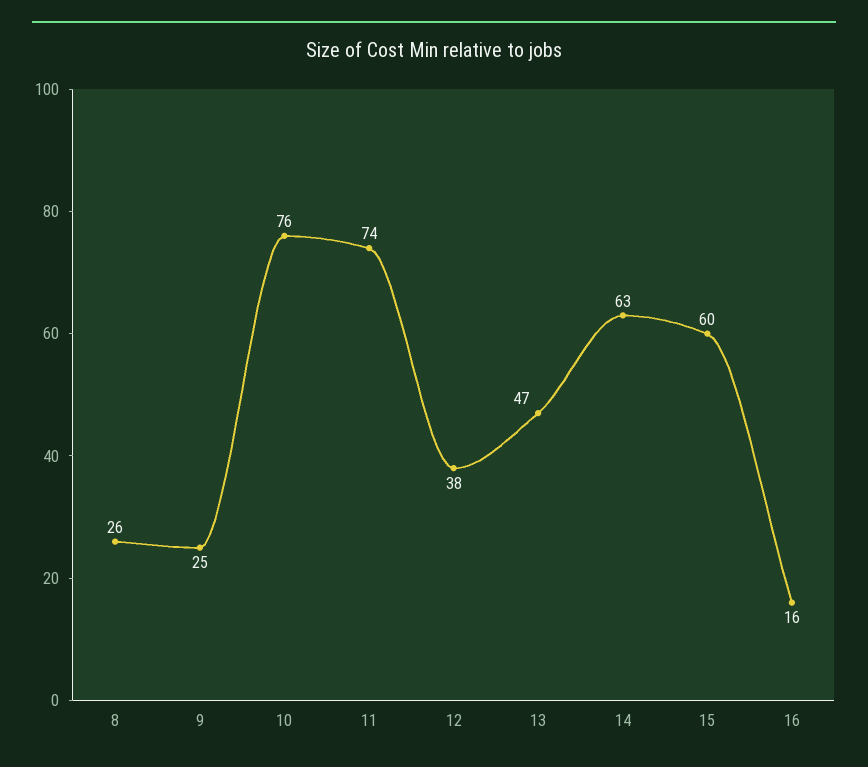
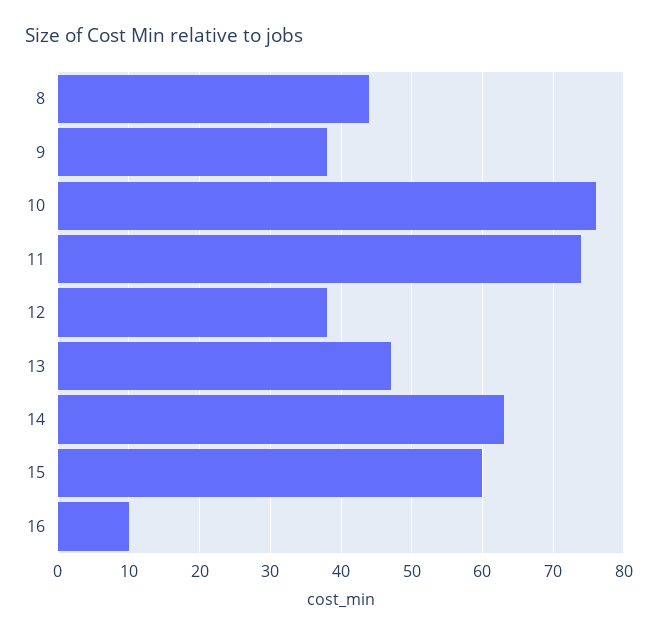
8: 26 -> 44
9: 25 -> 38
16: 16 -> 10

